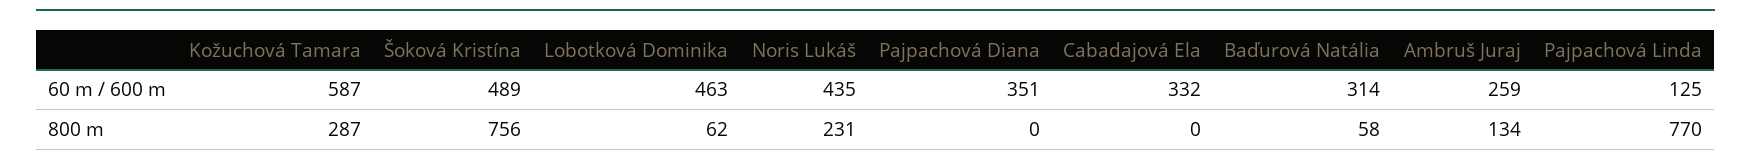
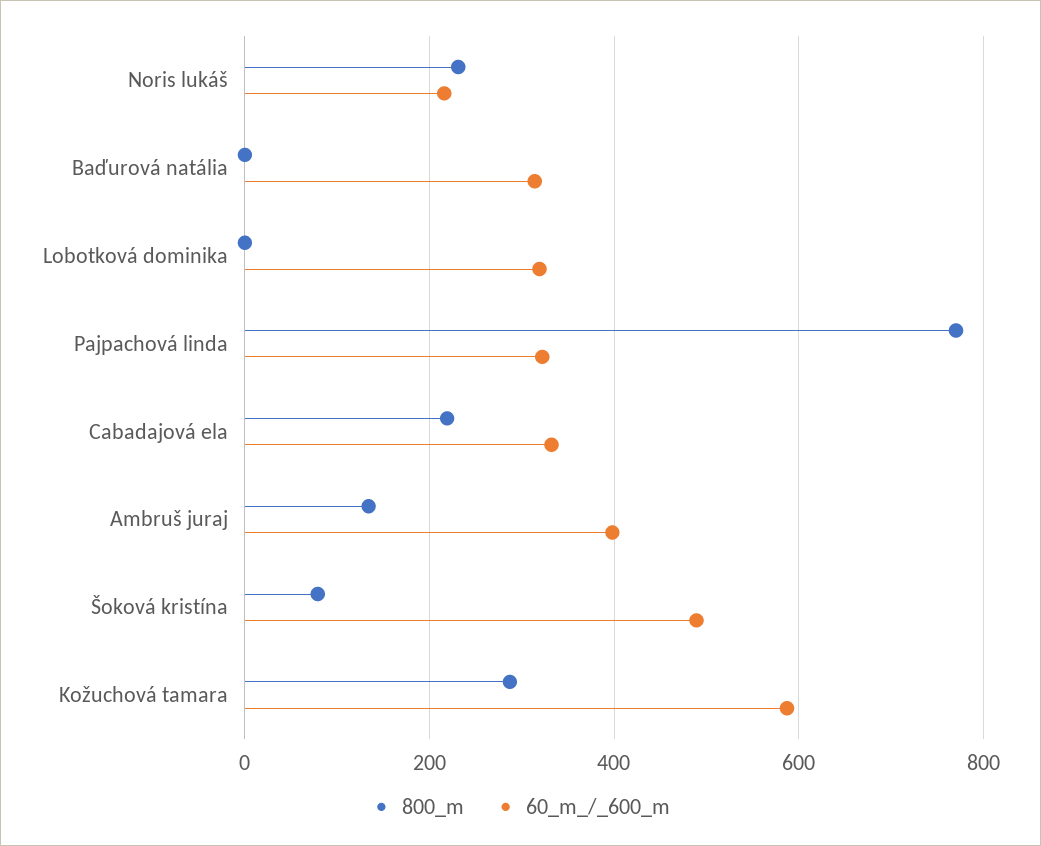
60 m / 600 m, Lobotková Dominika: 463 -> 320
60 m / 600 m, Noris Lukáš: 435 -> 220
60 m / 600 m, Pajpachová Diana: 351 -> none
60 m / 600 m, Ambruš Juraj: 259 -> 400
60 m / 600 m, Pajpachová Linda: 125 -> 320
800 m, Šoková Kristína: 756 -> 80
800 m, Lobotková Dominika: 62 -> 0
800 m, Pajpachová Diana: 0 -> none
800 m, Cabadajová Ela: 0 -> 220
800 m, Baďurová Natália: 58 -> 0

